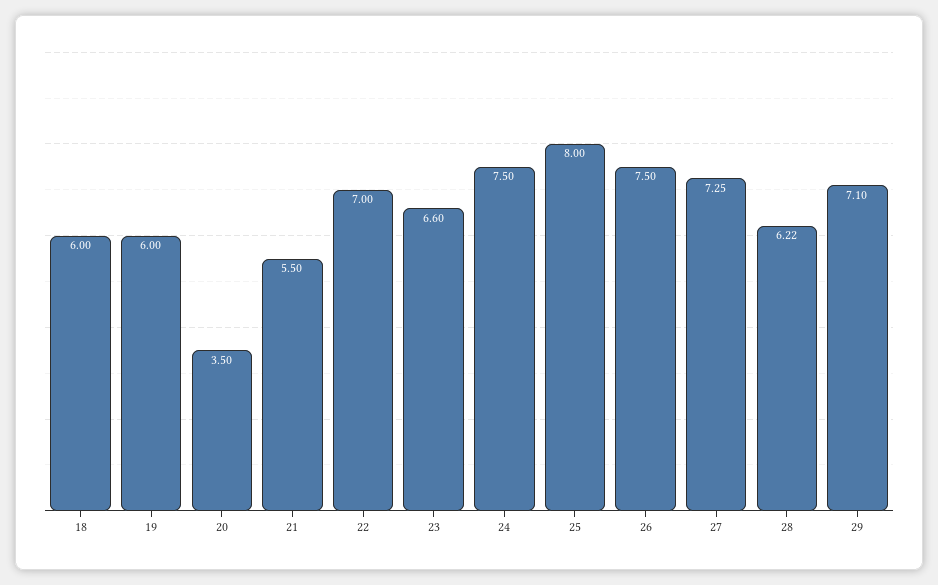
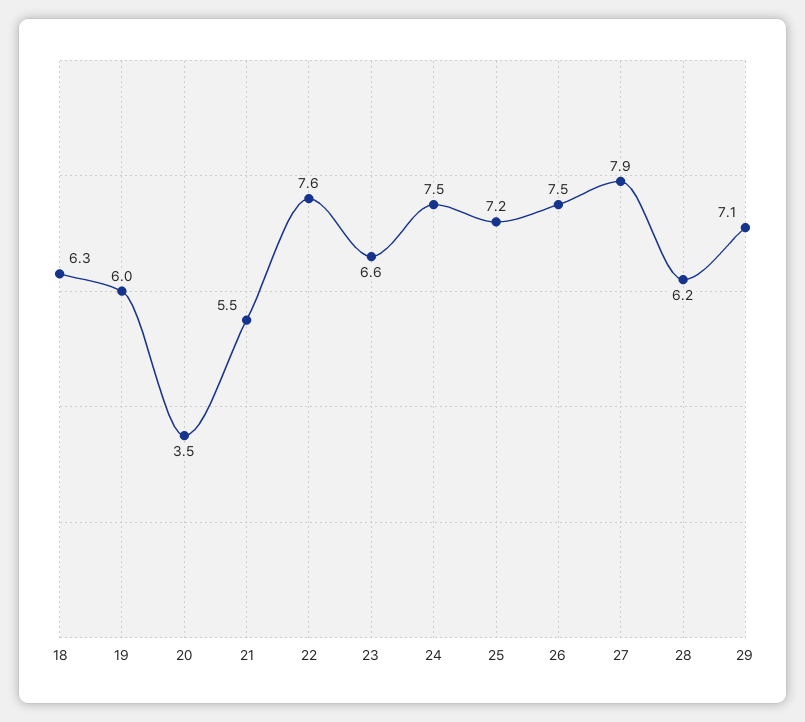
18: 6 -> 6.3
22: 7 -> 7.6
25: 8 -> 7.2
27: 7.25 -> 7.9

